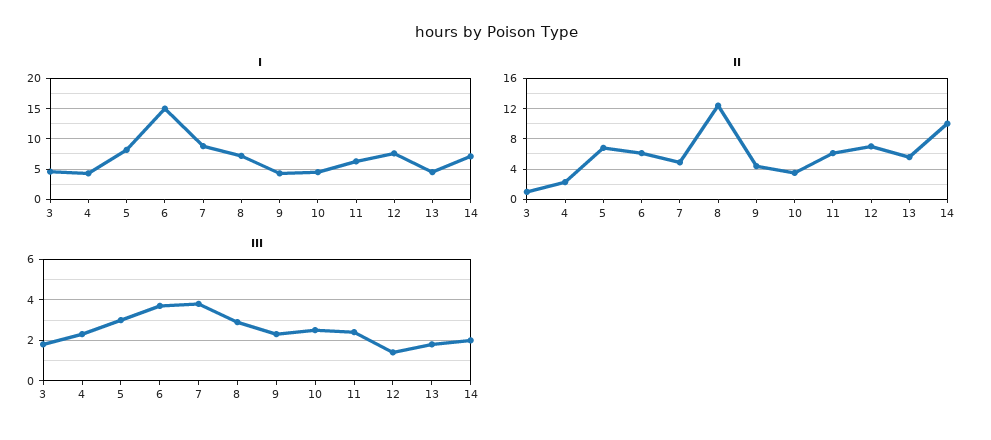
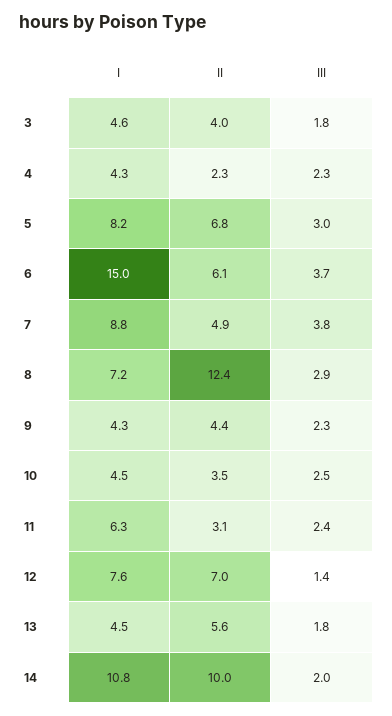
I, 14: 7 -> 10.8
II, 3: 1 -> 4
II, 11: 6 -> 3.1

